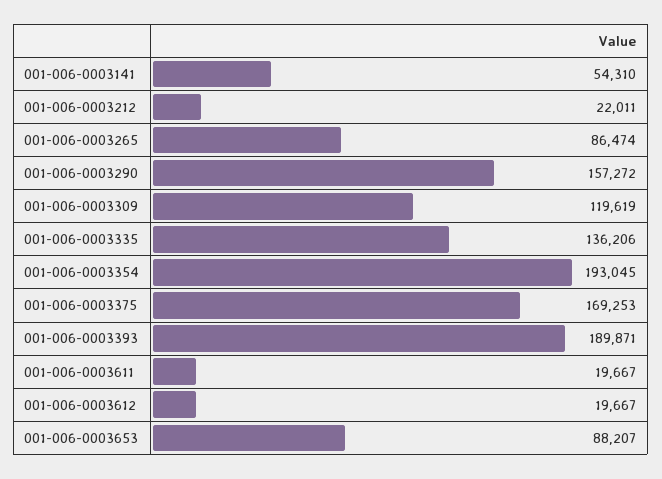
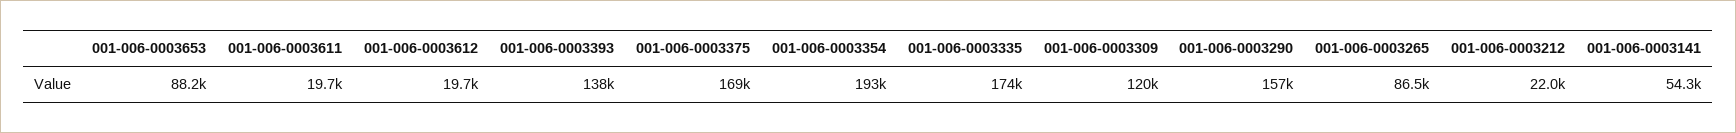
001-006-0003335: 136206 -> 174000
001-006-0003393: 189871 -> 138000

